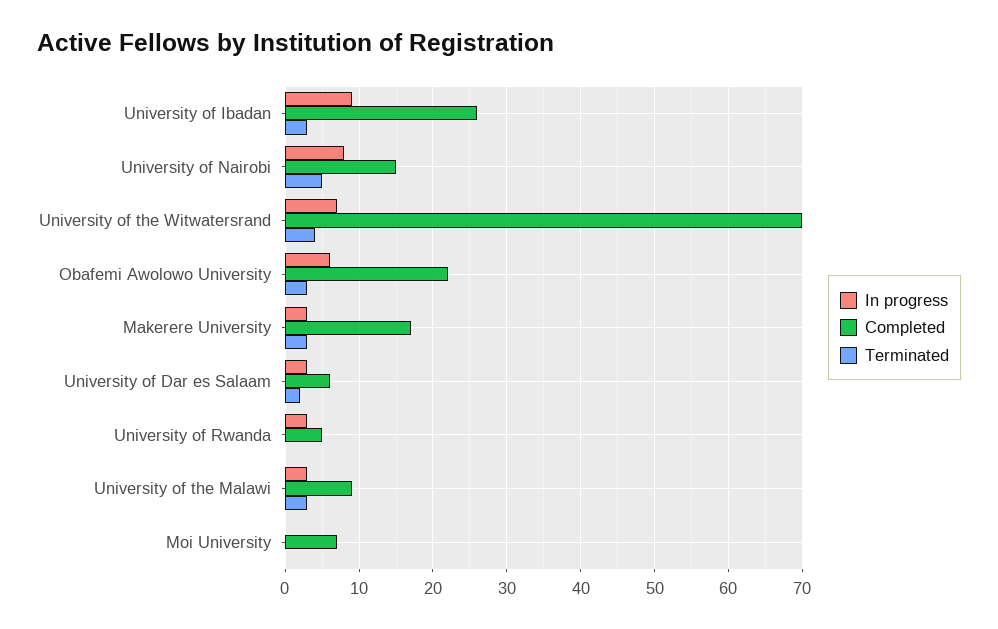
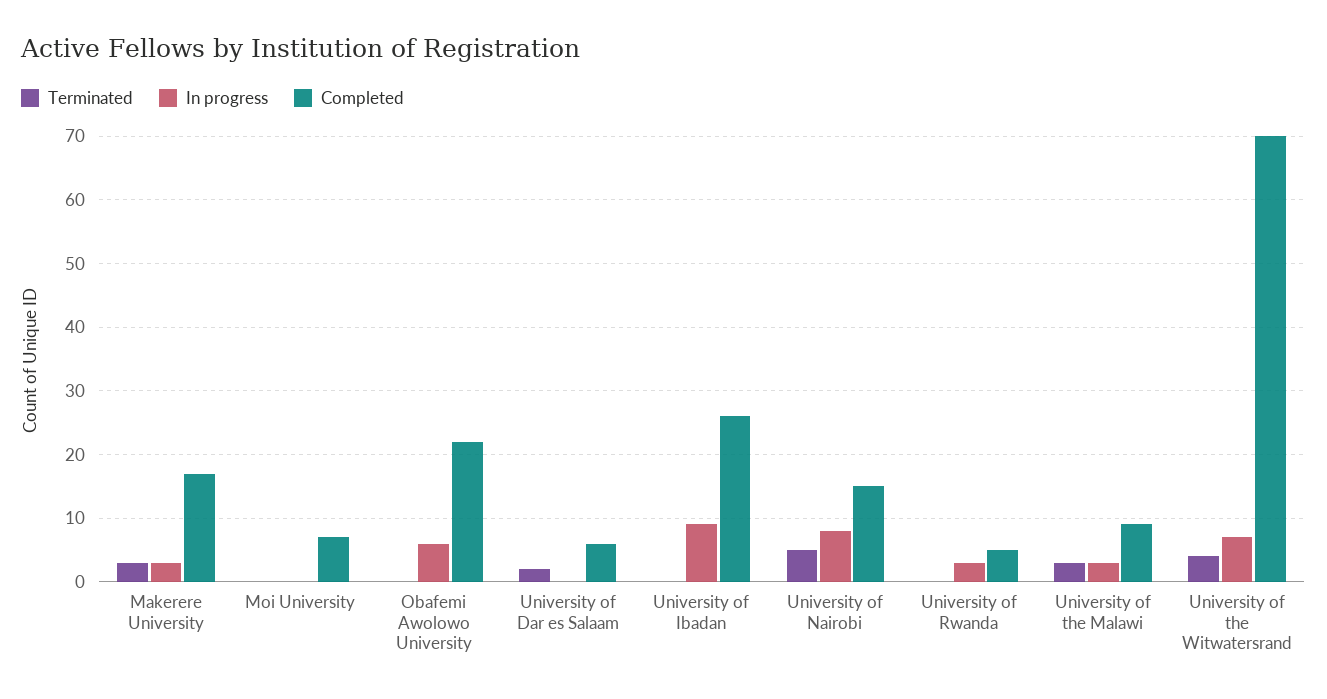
Terminated, University of Ibadan: 3 -> 0
Terminated, Obafemi Awolowo University: 3 -> 0
In progress, University of Dar es Salaam: 3 -> 0

